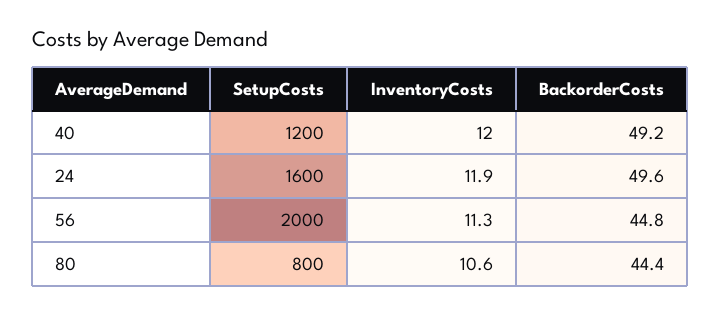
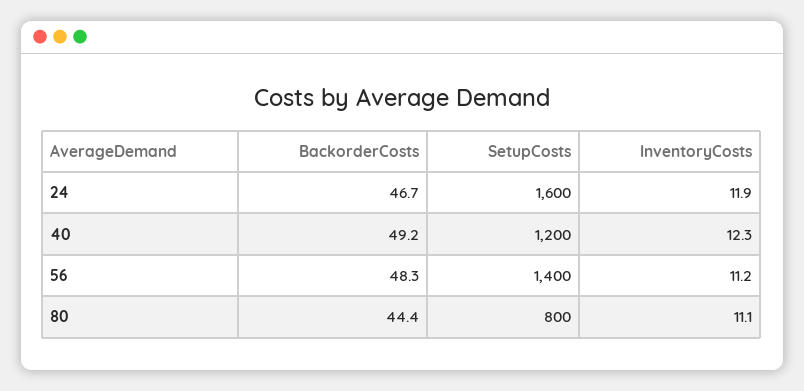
InventoryCosts, 40: 12 -> 12.3
BackorderCosts, 24: 49.6 -> 46.7
SetupCosts, 56: 2000 -> 1400
InventoryCosts, 56: 11.3 -> 11.2
BackorderCosts, 56: 44.8 -> 48.3
InventoryCosts, 80: 10.6 -> 11.1

